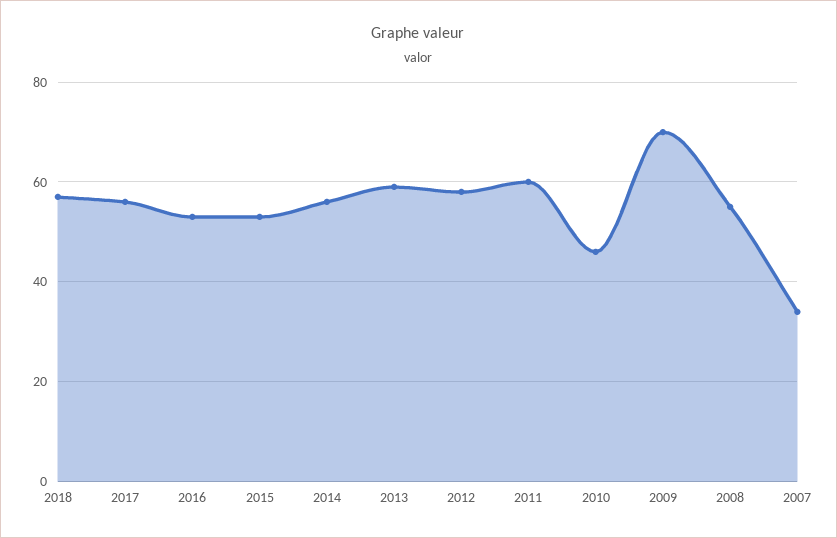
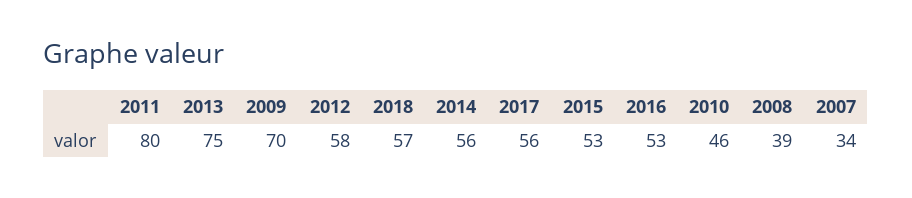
2013: 60 -> 75
2011: 60 -> 80
2008: 55 -> 39

